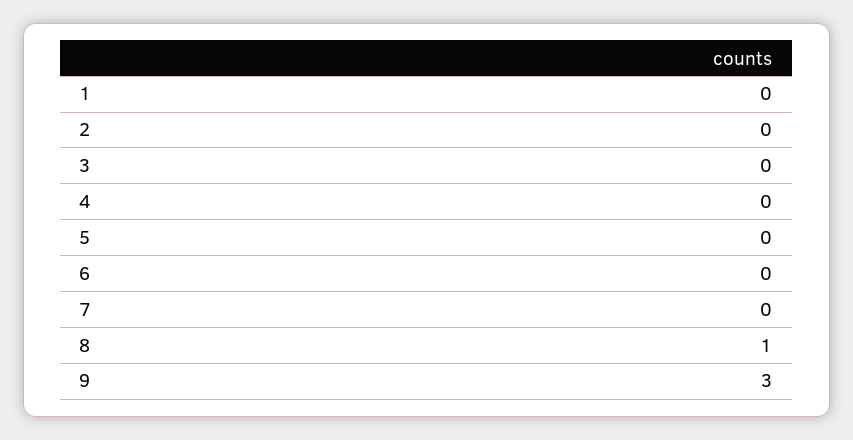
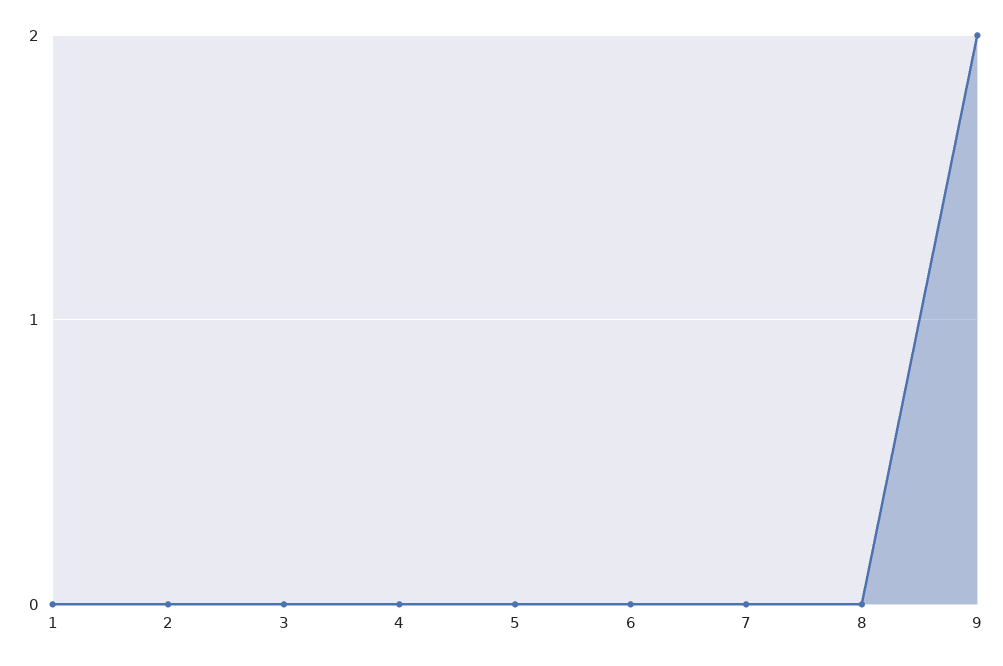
8: 1 -> 0
9: 3 -> 2

